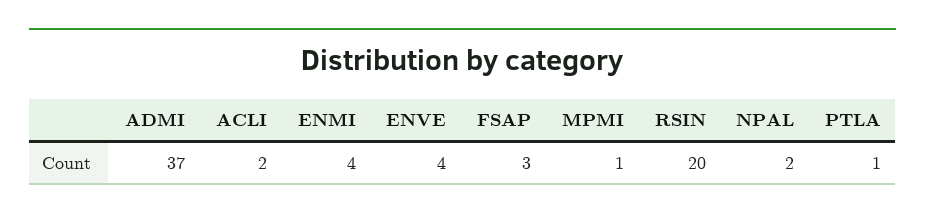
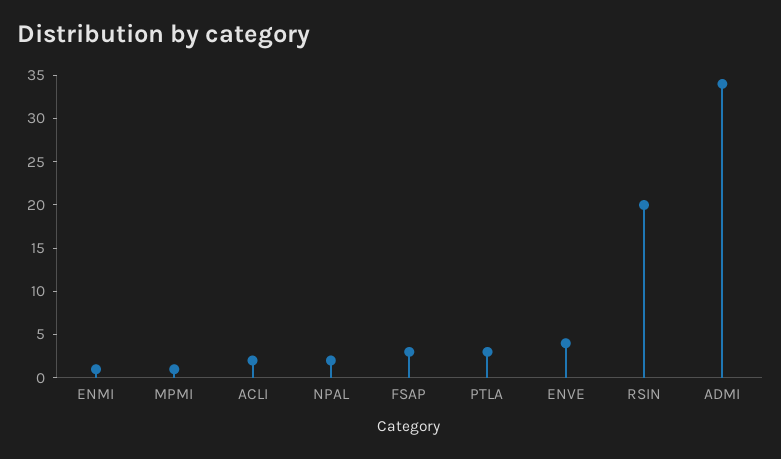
ADMI: 37 -> 34
ENMI: 4 -> 1
PTLA: 1 -> 3

